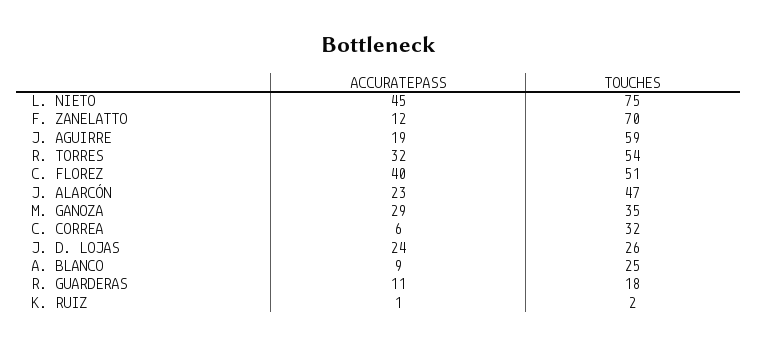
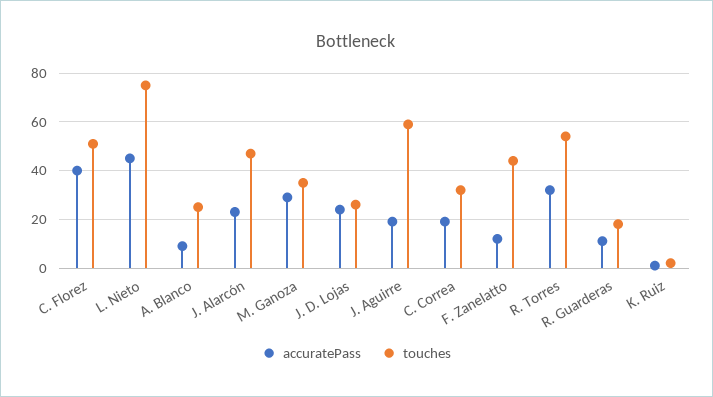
TOUCHES, F. ZANELATTO: 70 -> 45
ACCURATEPASS, C. CORREA: 6 -> 20

